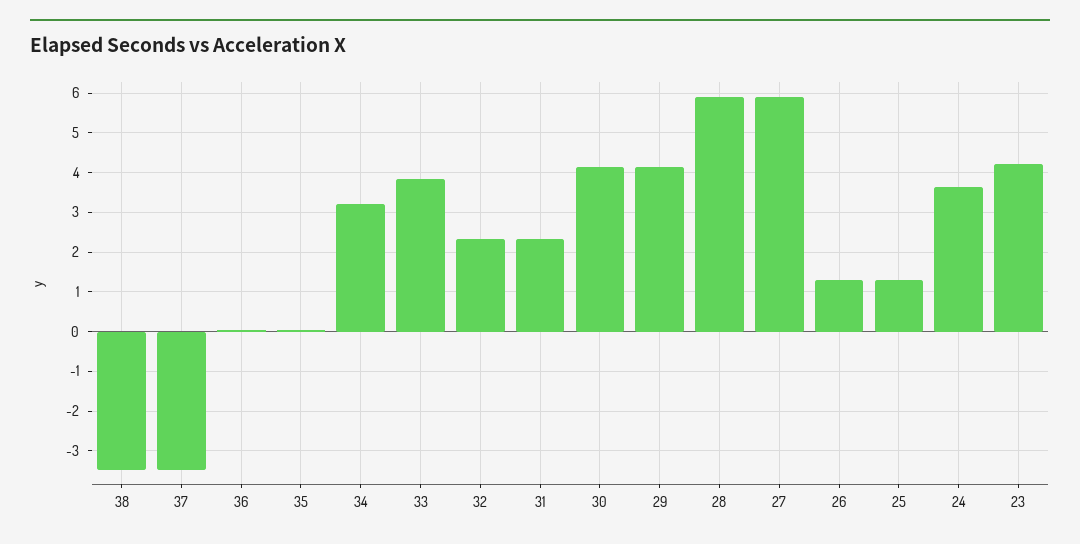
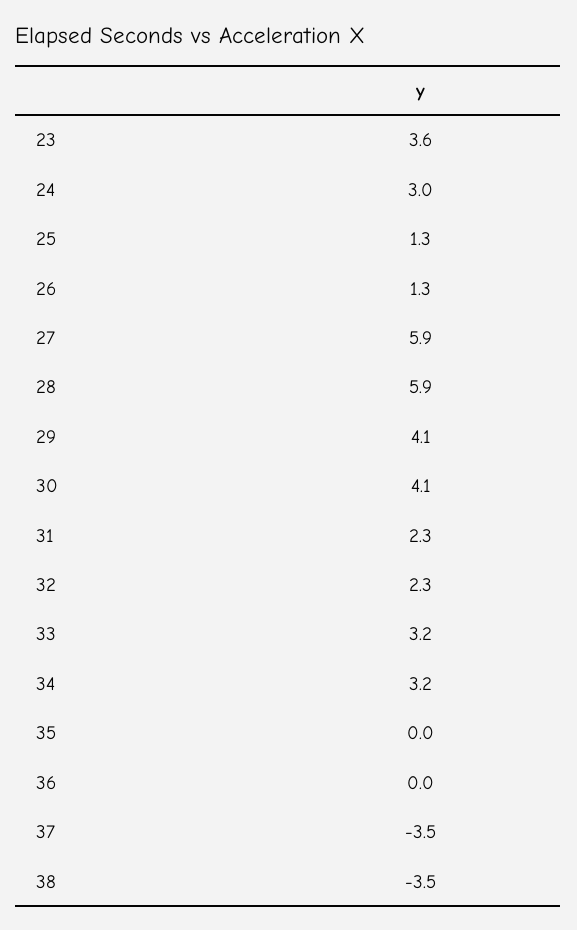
33: 3.8 -> 3.2
24: 3.6 -> 3
23: 4.2 -> 3.6

